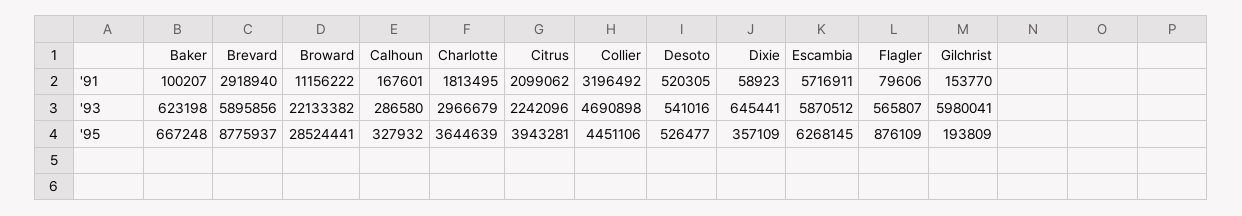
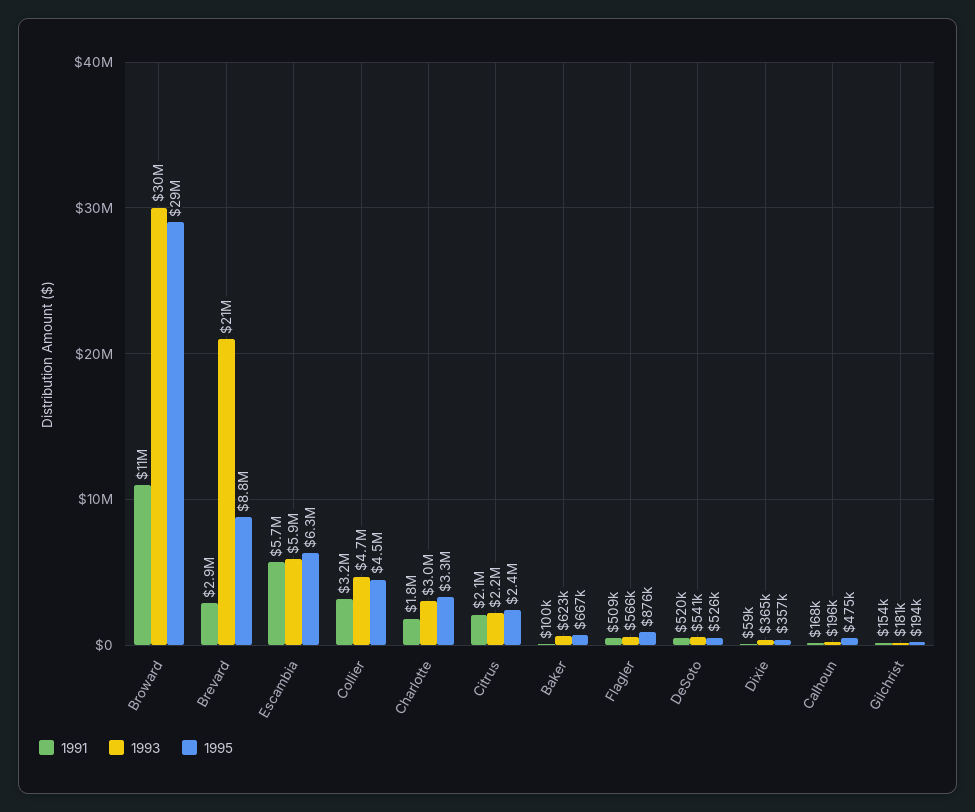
'91, Flagler: 79606 -> 509000
'93, Brevard: 5895856 -> 21000000
'93, Broward: 22133382 -> 30000000
'93, Calhoun: 286580 -> 196000
'93, Dixie: 645441 -> 365000
'93, Gilchrist: 5980041 -> 181000
'95, Calhoun: 327932 -> 475000
'95, Charlotte: 3644639 -> 3300000
'95, Citrus: 3943281 -> 2400000

